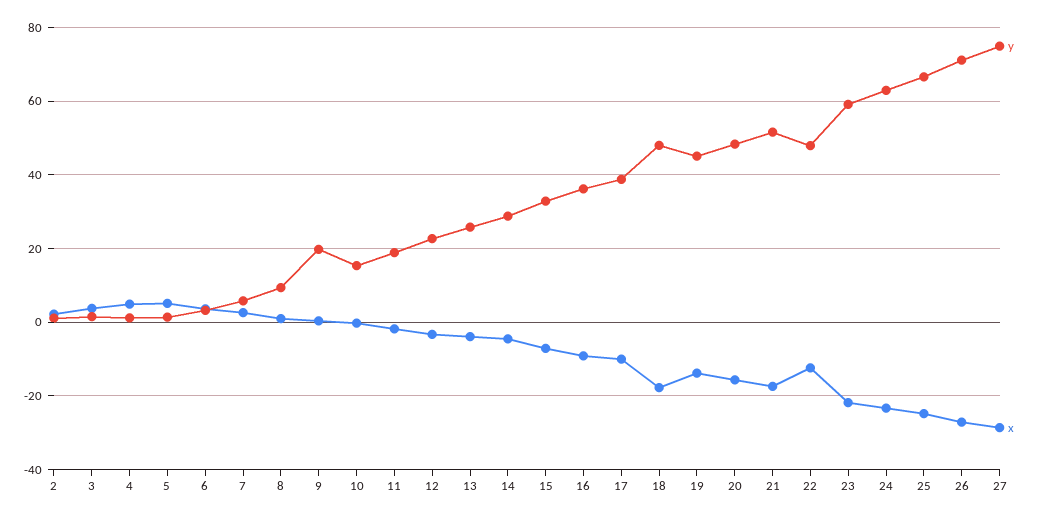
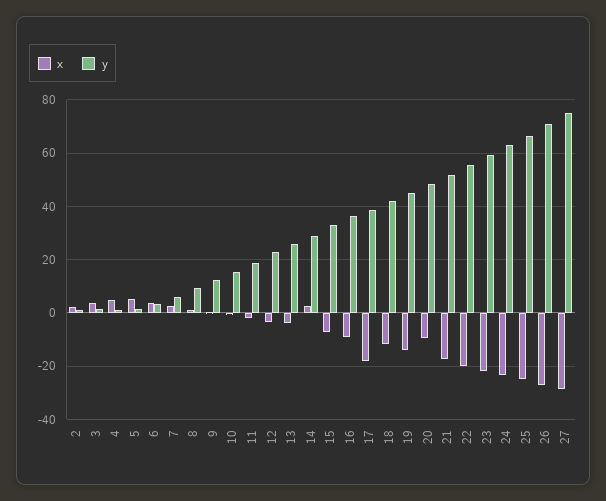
y, 9: 20 -> 12.5
x, 14: -4 -> 2.5
x, 17: -10 -> -17.5
y, 18: 48 -> 42.5
x, 18: -18 -> -12.5
x, 20: -16 -> -10
y, 22: 48 -> 55
x, 22: -12 -> -20

